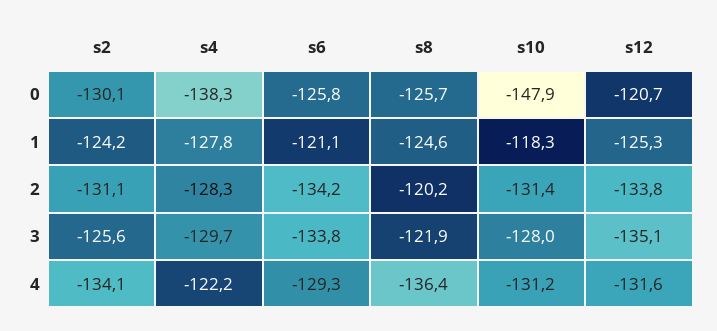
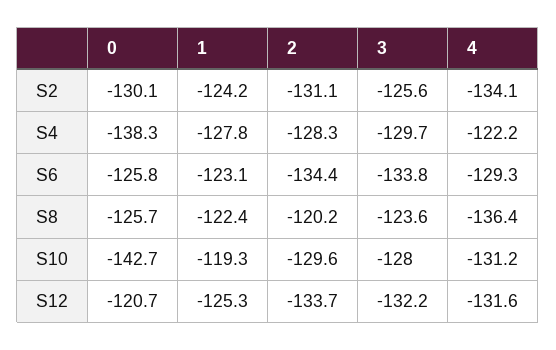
s10, 0: -147.9 -> -142.7
s6, 1: -121.1 -> -123.1
s8, 1: -124.6 -> -122.4
s10, 1: -118.3 -> -119.3
s6, 2: -134.2 -> -134.4
s10, 2: -131.4 -> -129.6
s12, 2: -133.8 -> -133.7
s8, 3: -121.9 -> -123.6
s12, 3: -135.1 -> -132.2

